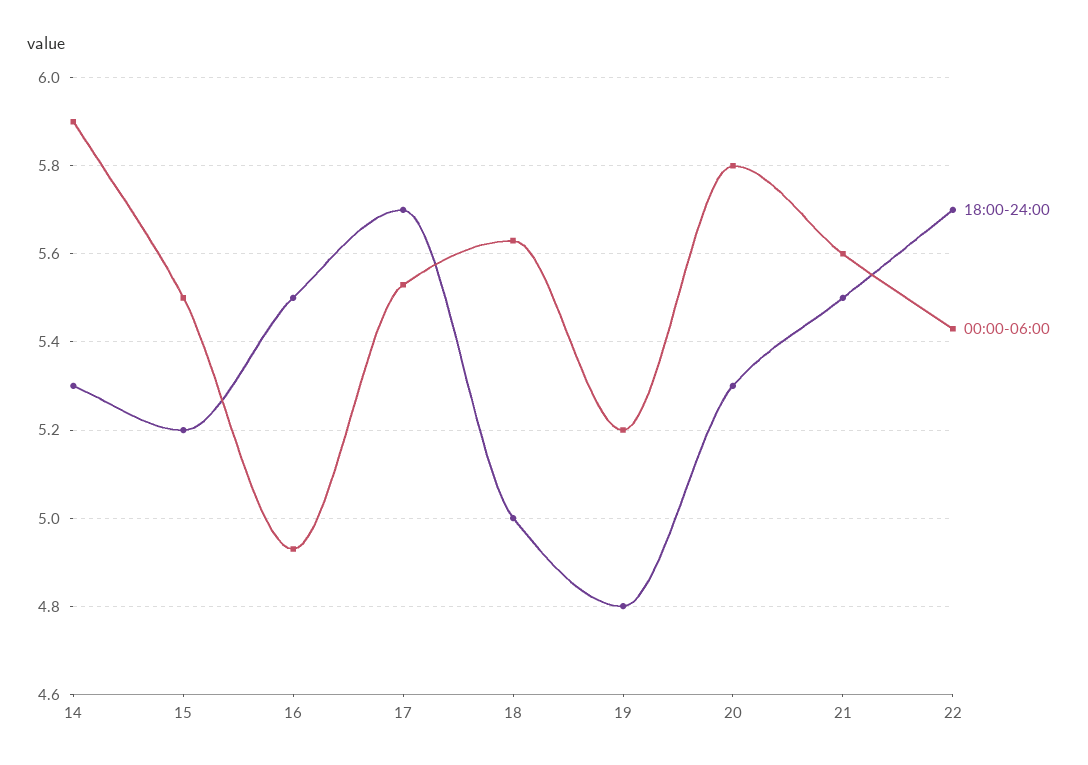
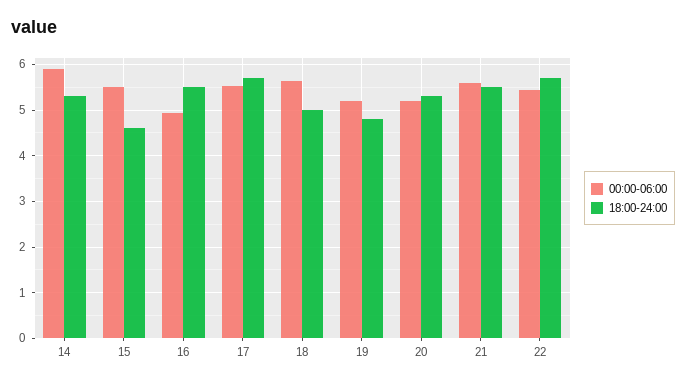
18:00-24:00, 15: 5.2 -> 4.6
00:00-06:00, 20: 5.8 -> 5.2

